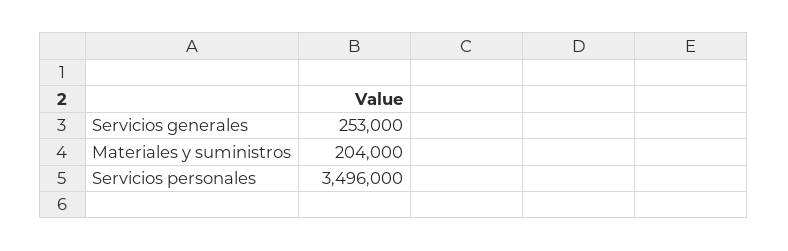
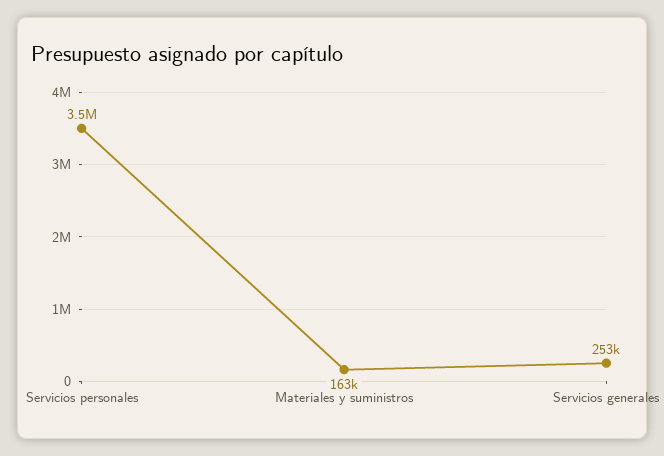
Materiales y suministros: 204000 -> 163000

